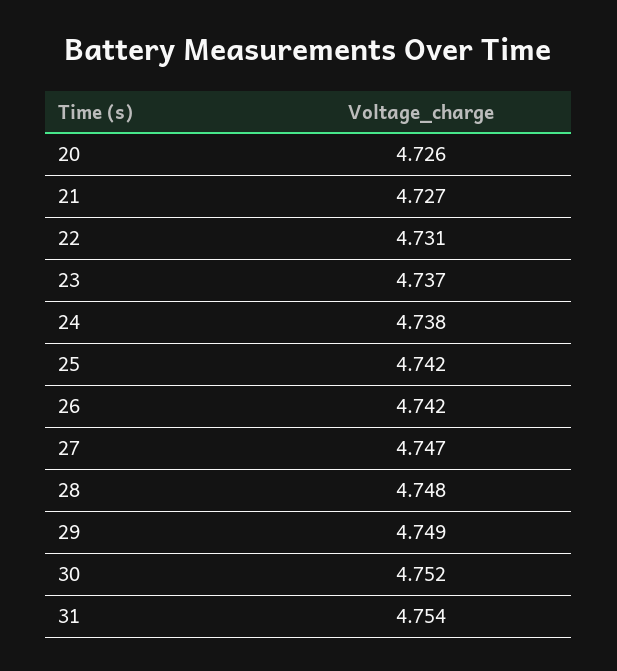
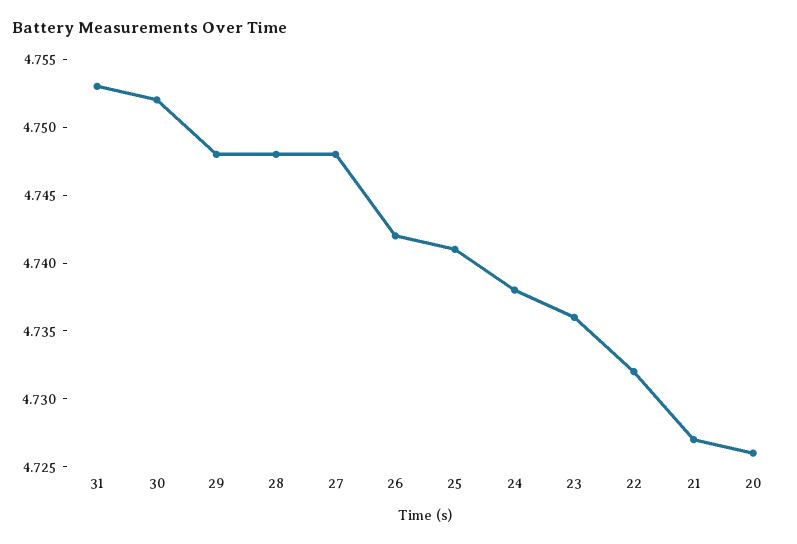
22: 4.731 -> 4.732
23: 4.737 -> 4.736
25: 4.742 -> 4.741
27: 4.747 -> 4.748
29: 4.749 -> 4.748
31: 4.754 -> 4.753

